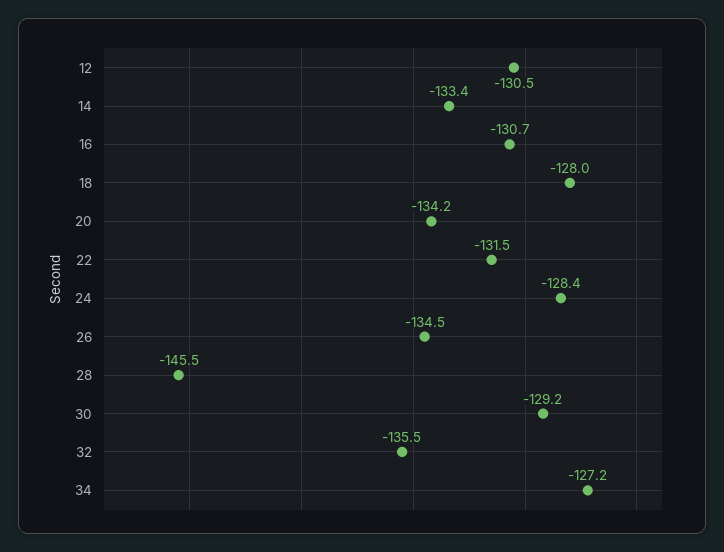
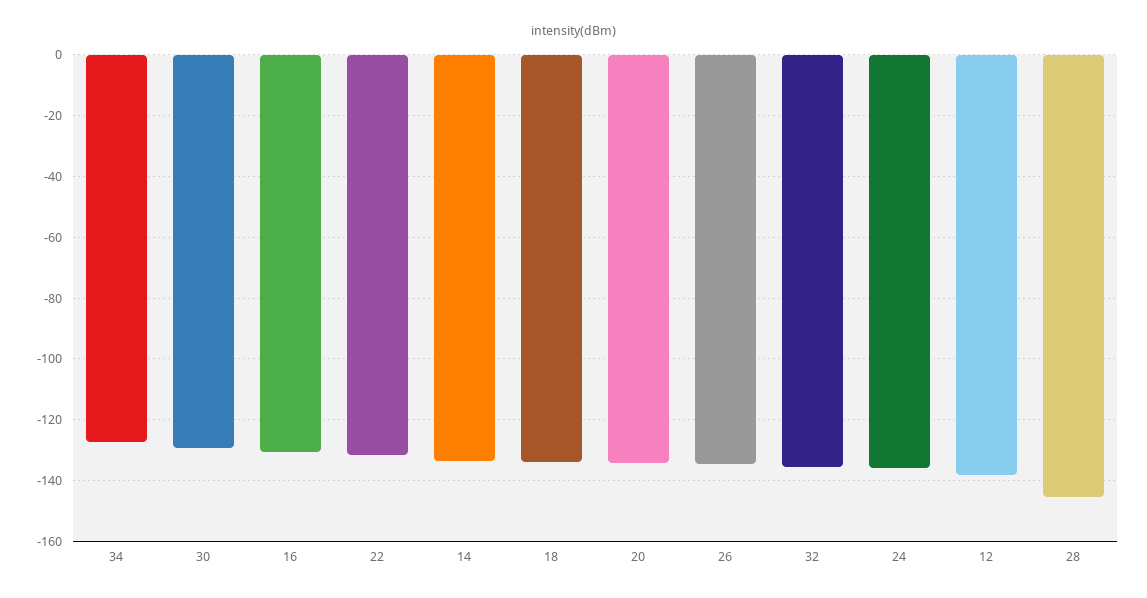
12: -130.5 -> -138
18: -128 -> -134
24: -128.4 -> -136

